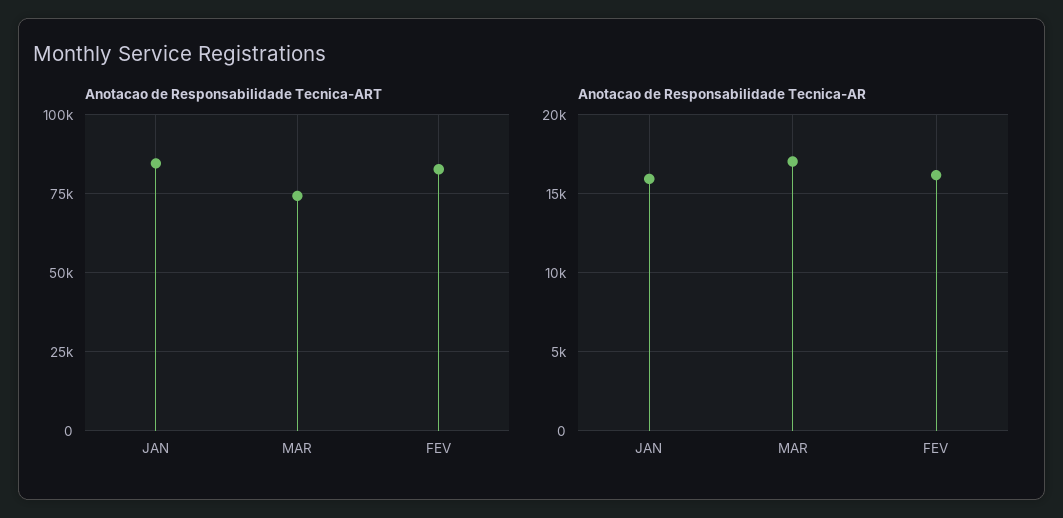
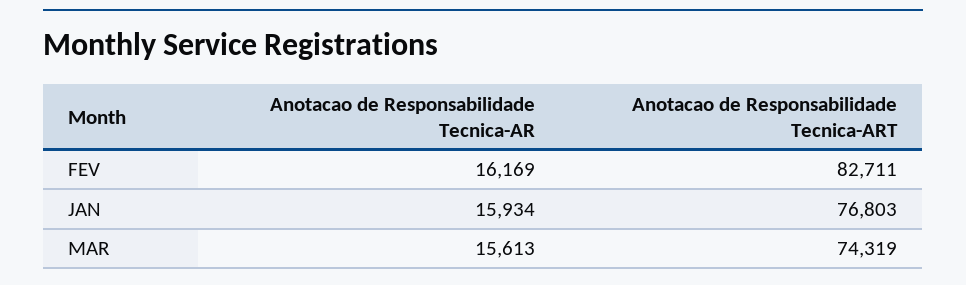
Anotacao de Responsabilidade Tecnica-ART, JAN: 85000 -> 76803
Anotacao de Responsabilidade Tecnica-AR, MAR: 17000 -> 15613

